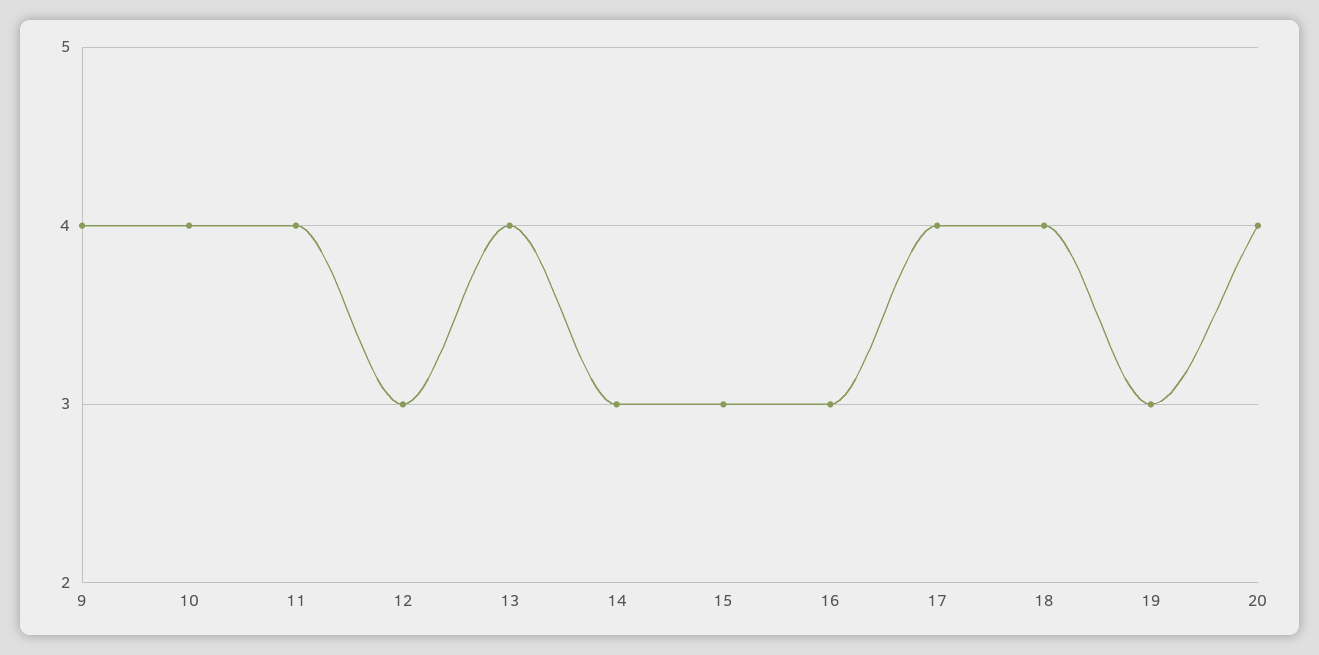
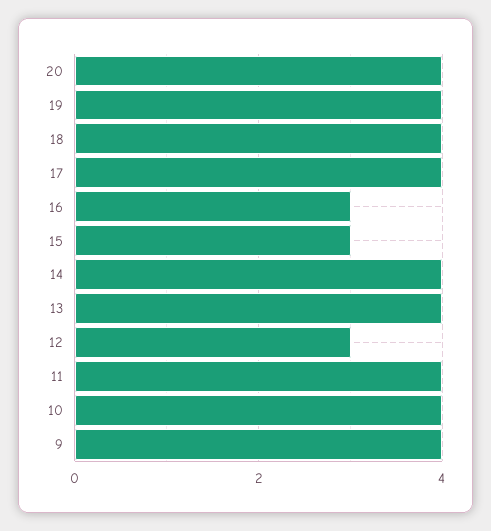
14: 3 -> 4
19: 3 -> 4

